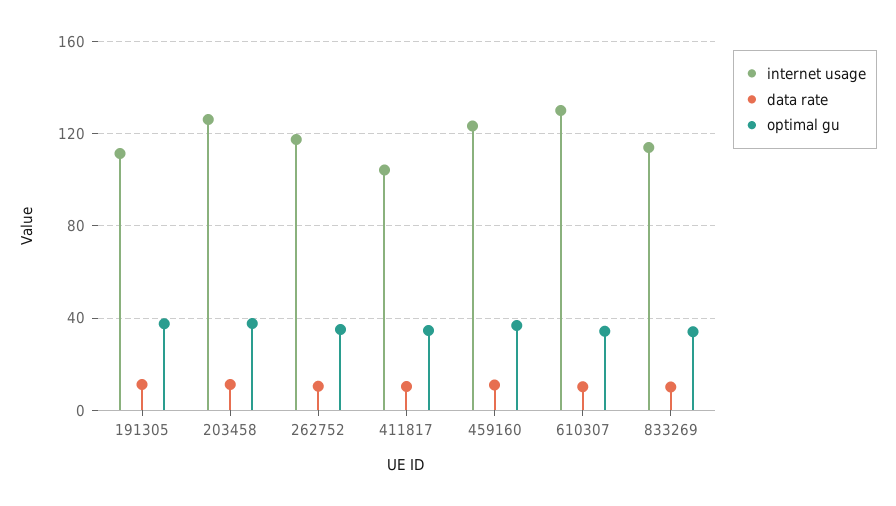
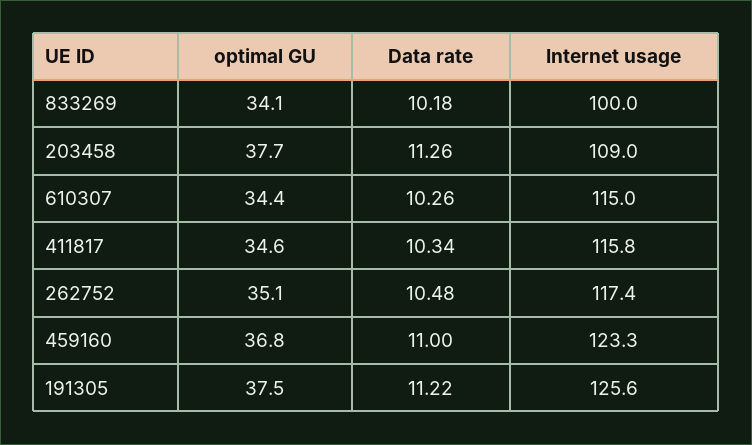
internet usage, 191305: 110 -> 125.6
internet usage, 203458: 125 -> 109
internet usage, 411817: 105 -> 115.8
internet usage, 610307: 130 -> 115
internet usage, 833269: 115 -> 100

